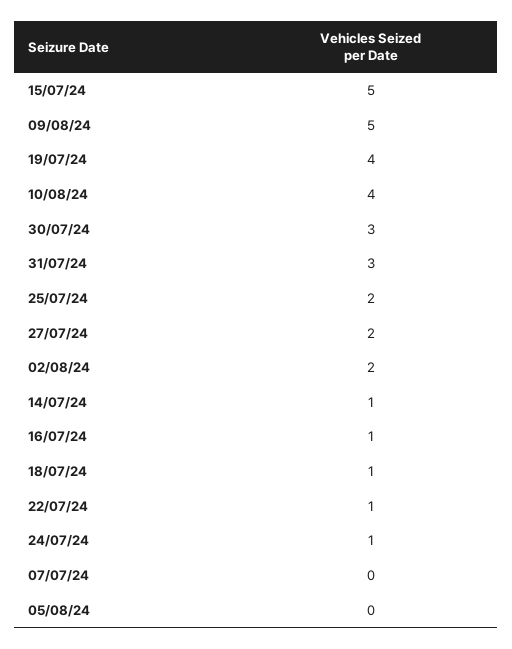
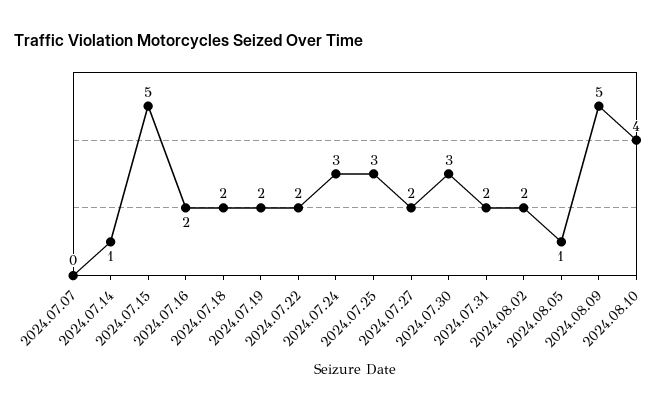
19/07/24: 4 -> 2
31/07/24: 3 -> 2
25/07/24: 2 -> 3
16/07/24: 1 -> 2
18/07/24: 1 -> 2
22/07/24: 1 -> 2
24/07/24: 1 -> 3
05/08/24: 0 -> 1

